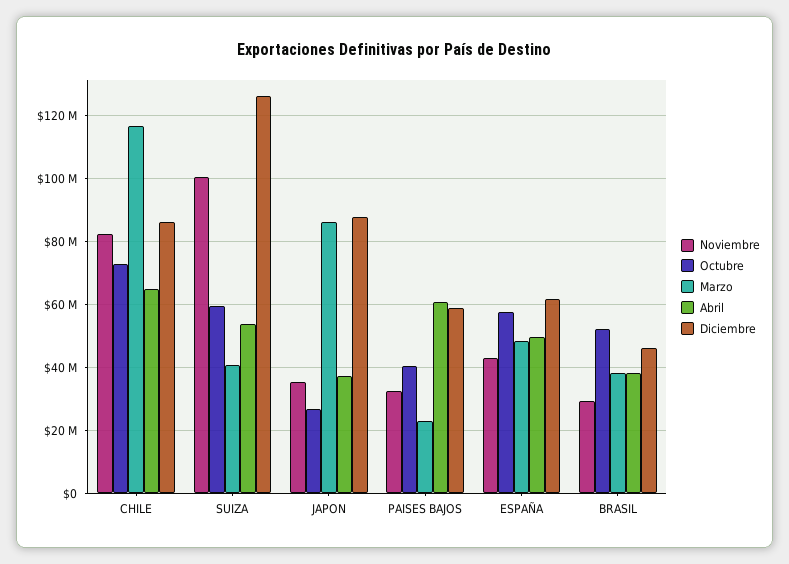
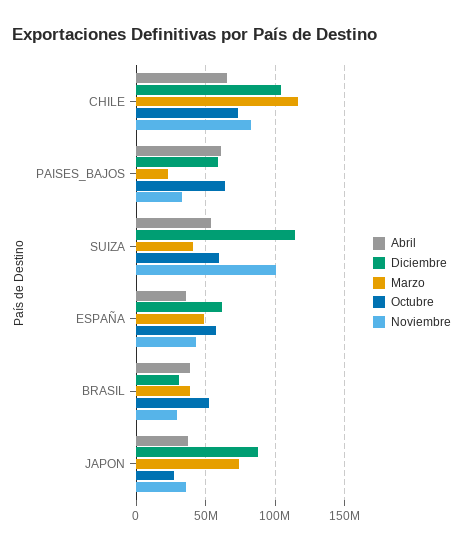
Diciembre, CHILE: 86000000 -> 105000000
Diciembre, SUIZA: 126000000 -> 115000000
Marzo, JAPON: 86000000 -> 75000000
Octubre, PAISES BAJOS: 40000000 -> 65000000
Abril, ESPAÑA: 50000000 -> 35000000
Diciembre, BRASIL: 46000000 -> 30000000

